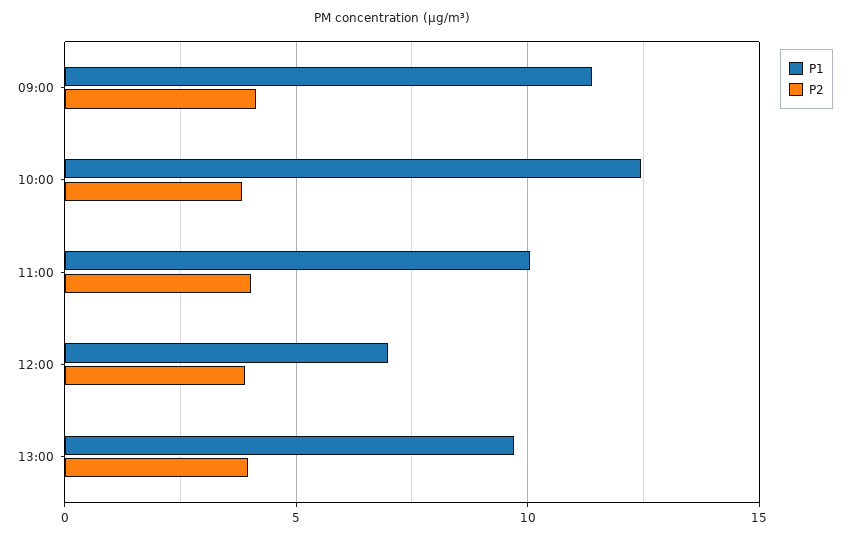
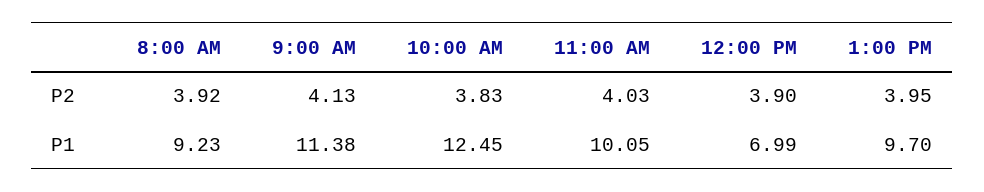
P2, 8:00 AM: none -> 3.92
P1, 8:00 AM: none -> 9.23

